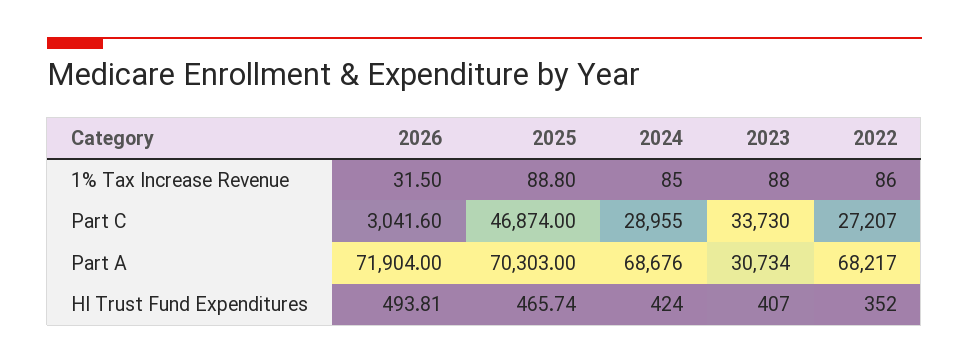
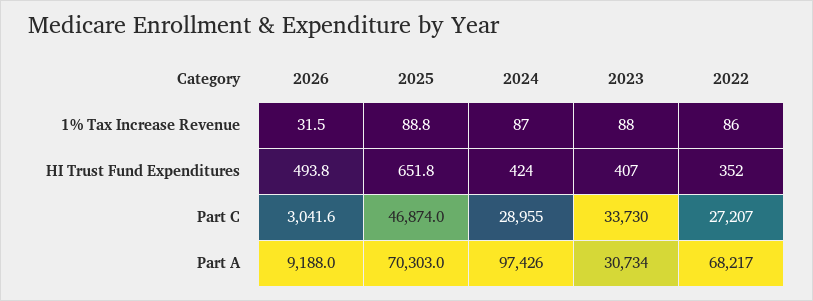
2024, 1% Tax Increase Revenue: 85 -> 87
2026, Part A: 71904 -> 9188
2024, Part A: 68676 -> 97426
2025, HI Trust Fund Expenditures: 465.74 -> 651.8

